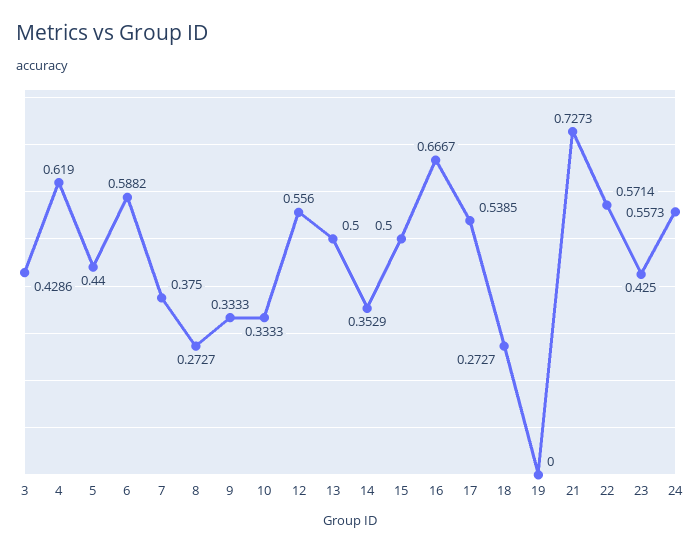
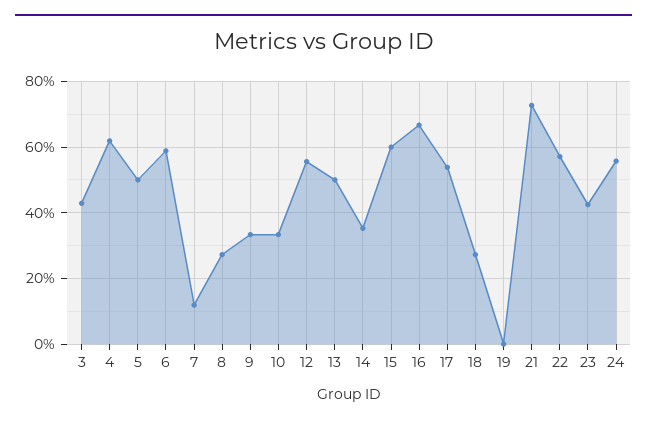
5: 0.44 -> 0.5
7: 0.375 -> 0.12
15: 0.5 -> 0.6

